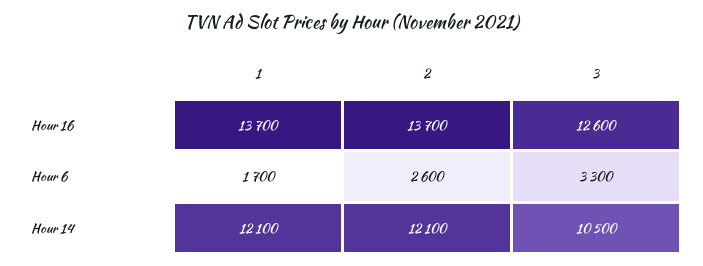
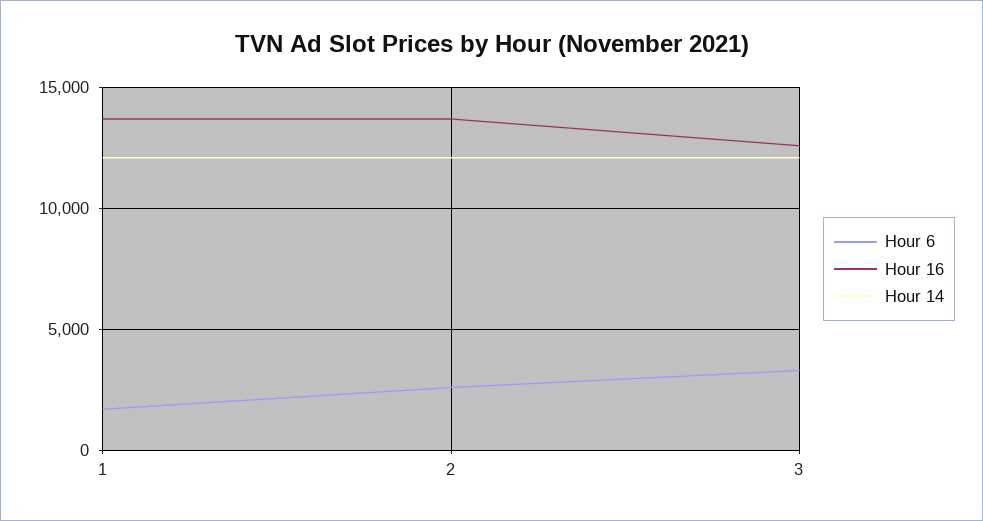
Hour 14, 3: 10500 -> 12000

